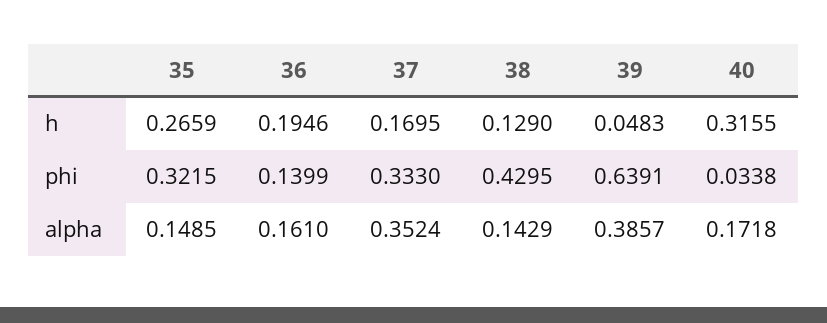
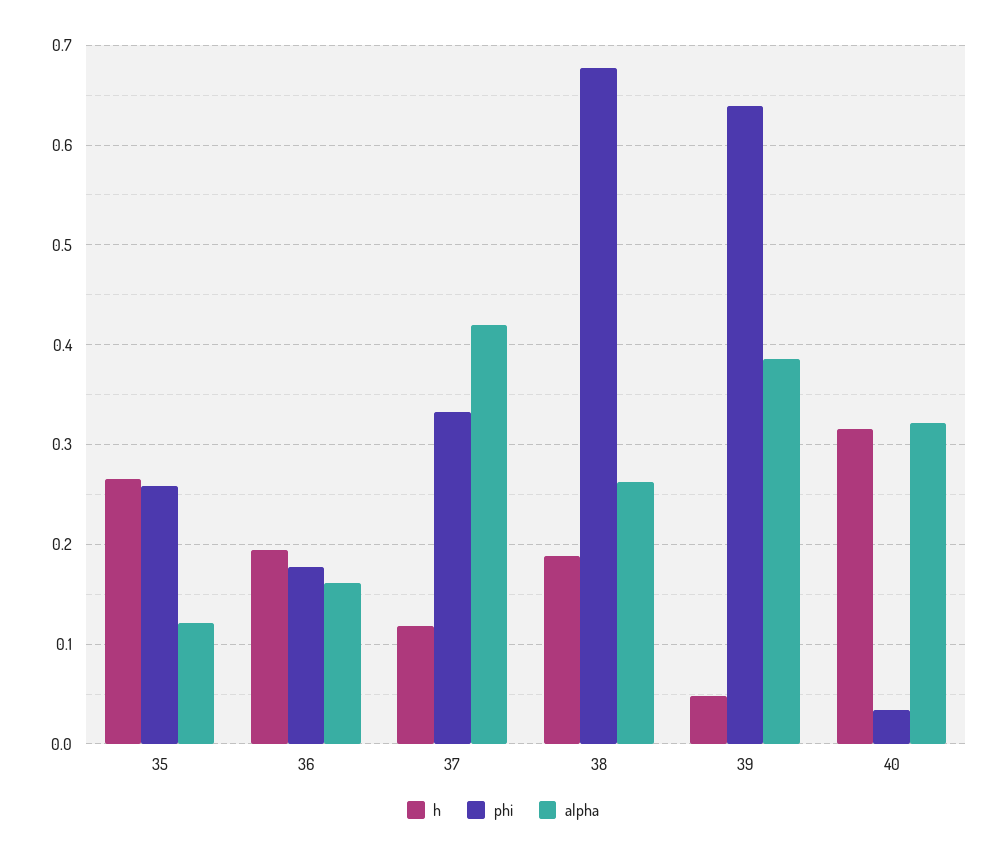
h, 37: 0.1695 -> 0.12
h, 38: 0.129 -> 0.19
phi, 35: 0.3215 -> 0.26
phi, 36: 0.1399 -> 0.18
phi, 38: 0.4295 -> 0.68
alpha, 35: 0.1485 -> 0.12
alpha, 37: 0.3524 -> 0.42
alpha, 38: 0.1429 -> 0.26
alpha, 40: 0.1718 -> 0.32

